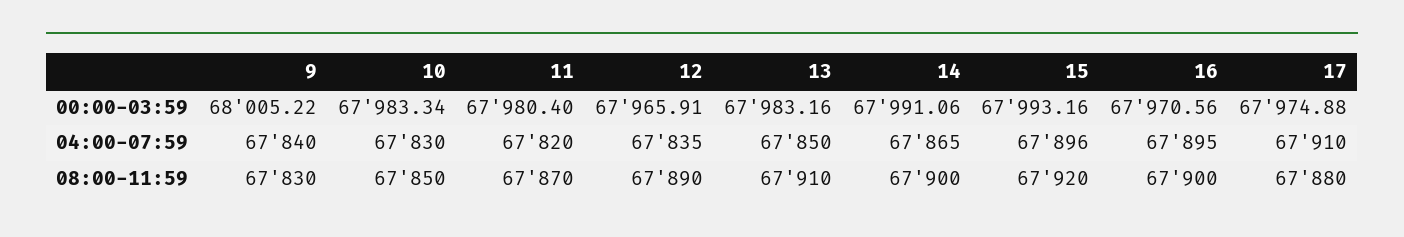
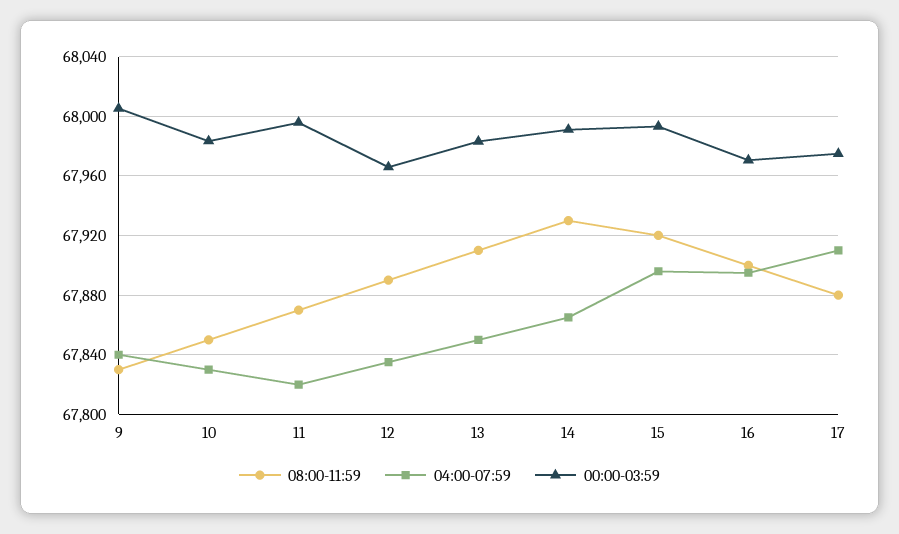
00:00-03:59, 11: 67980.4 -> 67995
08:00-11:59, 14: 67900 -> 67930

